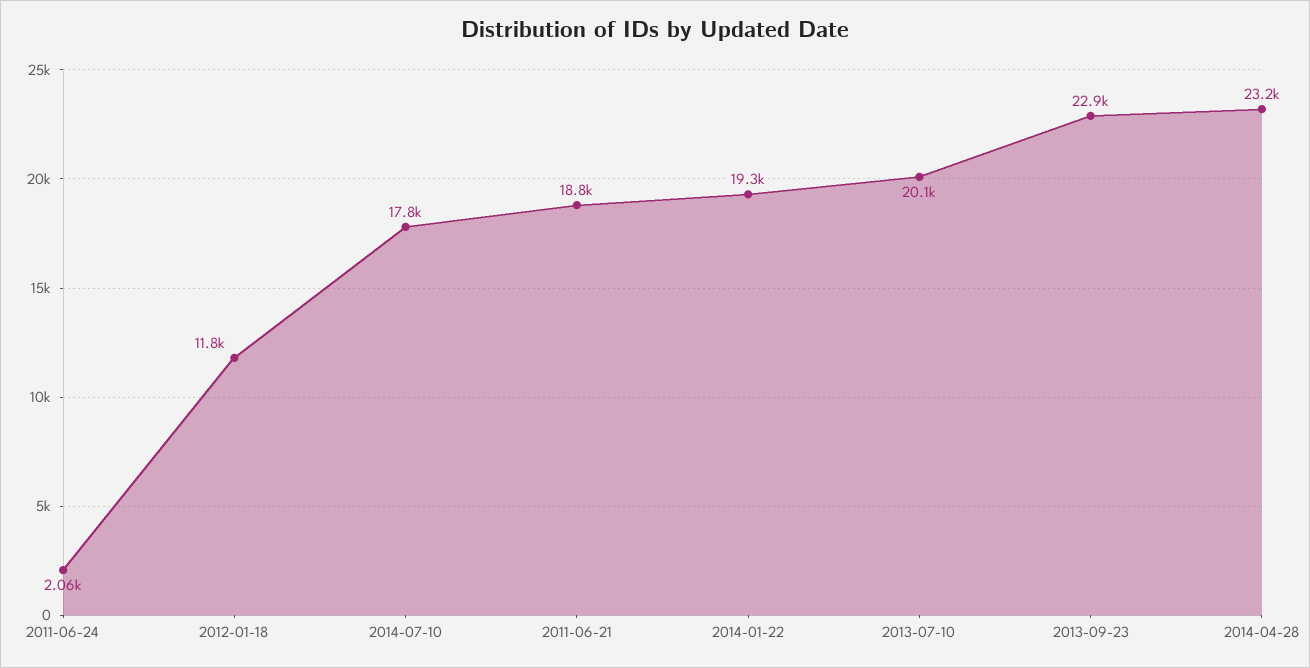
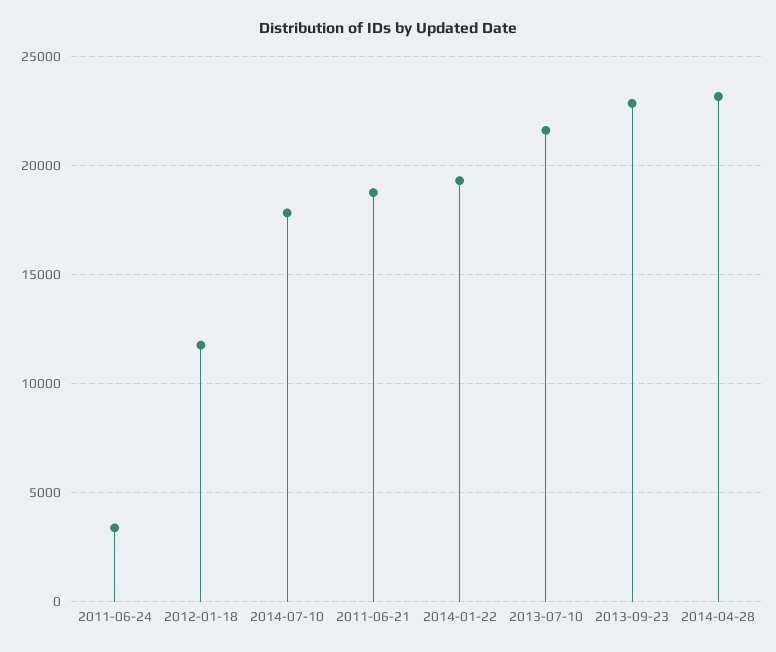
2011-06-24: 2060 -> 3500
2013-07-10: 20100 -> 21500

